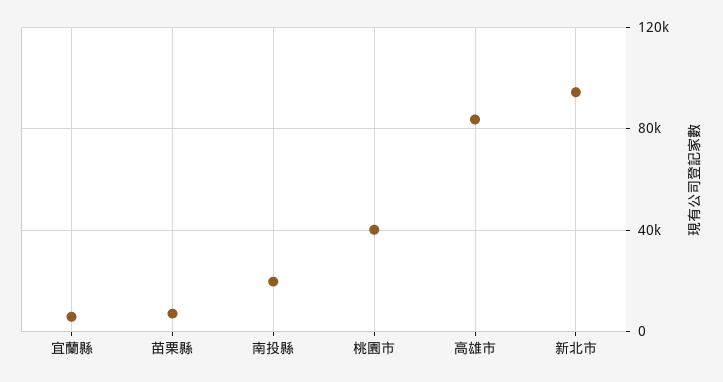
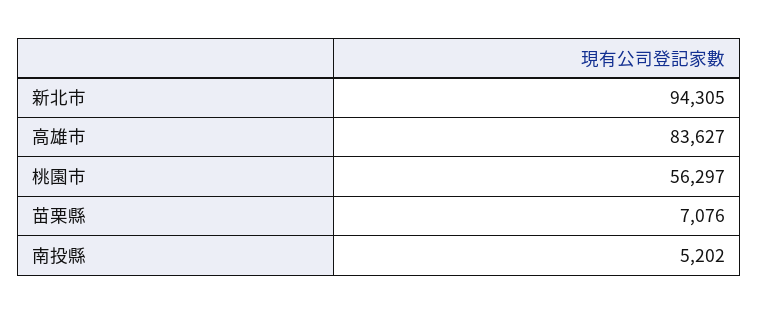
宜蘭縣: 5000 -> none
南投縣: 20000 -> 5202
桃園市: 40000 -> 56297

